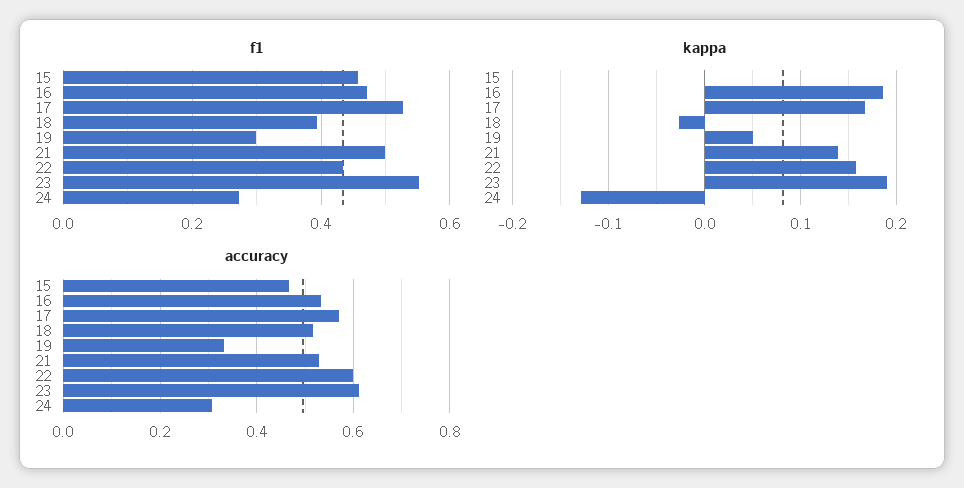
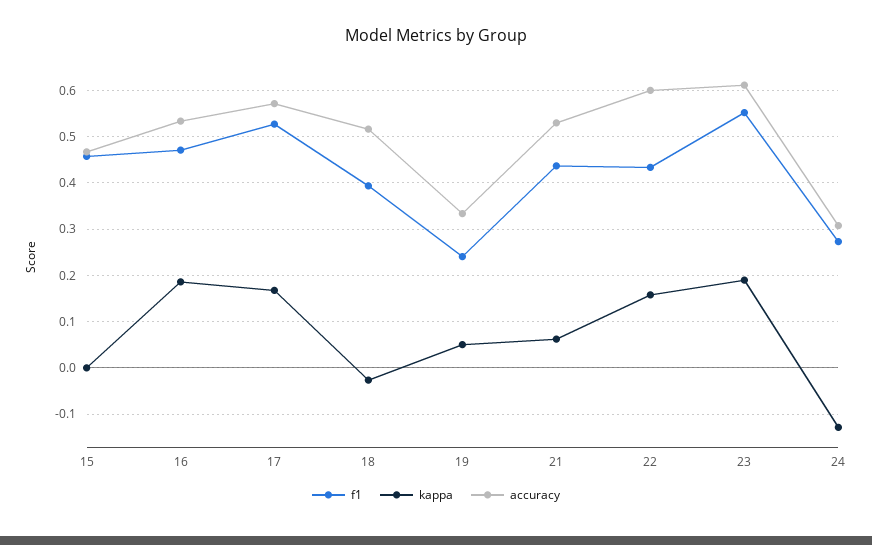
f1, 19: 0.3 -> 0.24
f1, 21: 0.5 -> 0.44
kappa, 21: 0.14 -> 0.06

